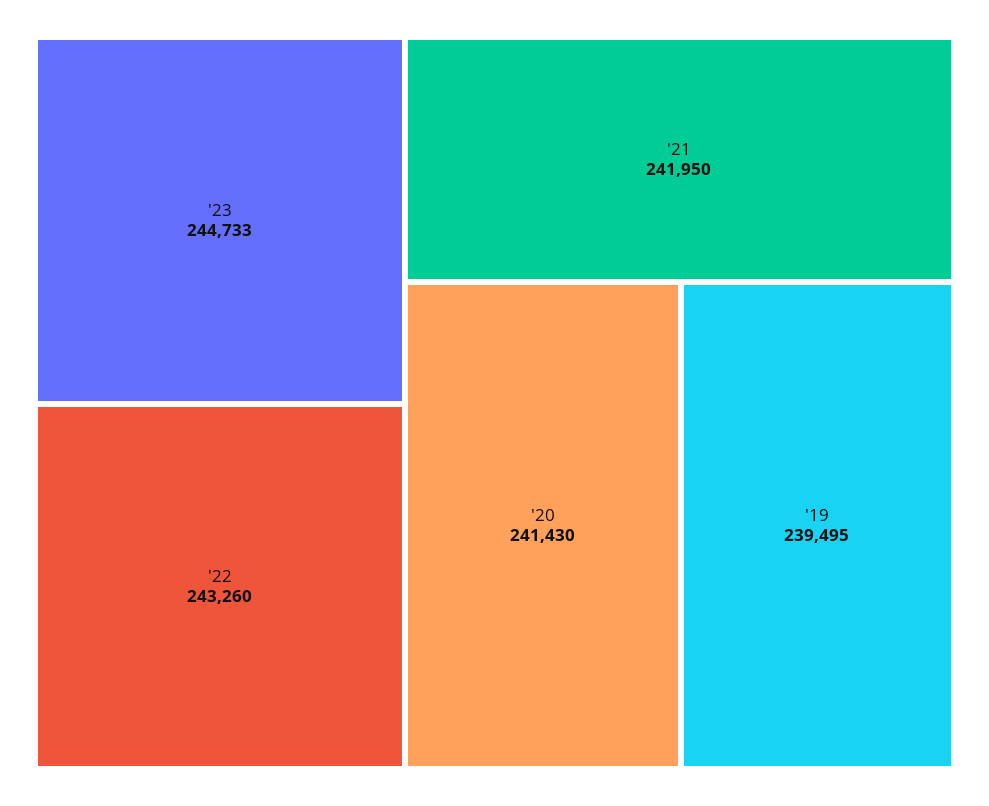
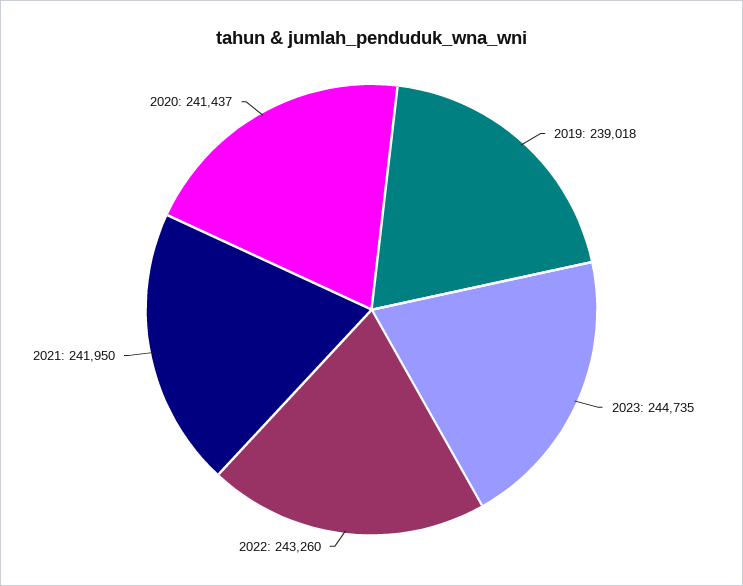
'23: 244733 -> 244735
'20: 241430 -> 241437
'19: 239495 -> 239018

